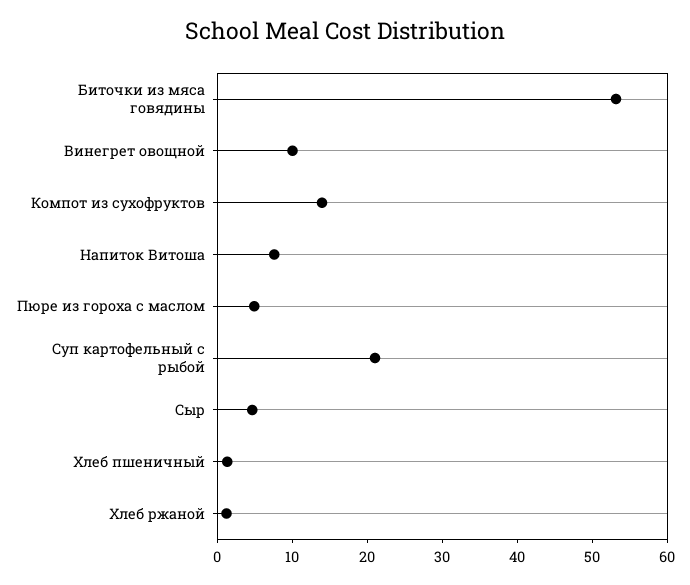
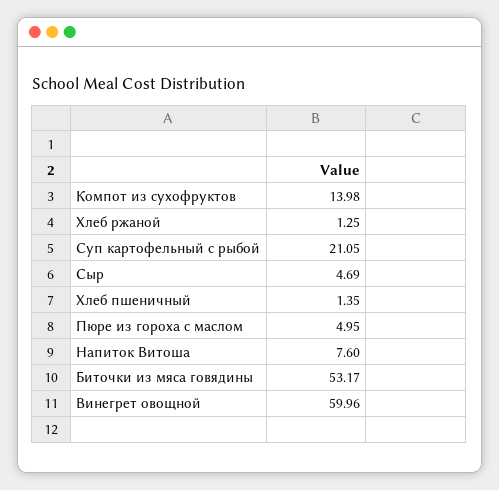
Винегрет овощной: 10 -> 59.96

